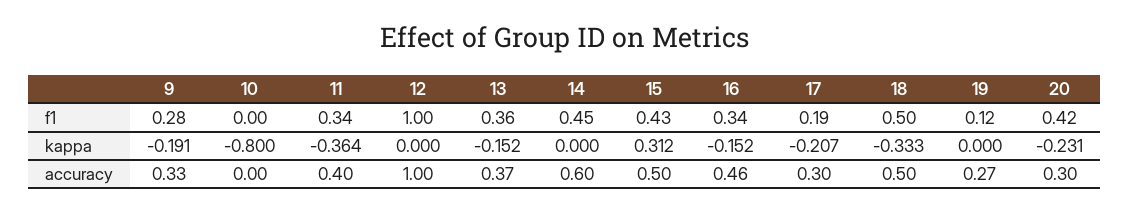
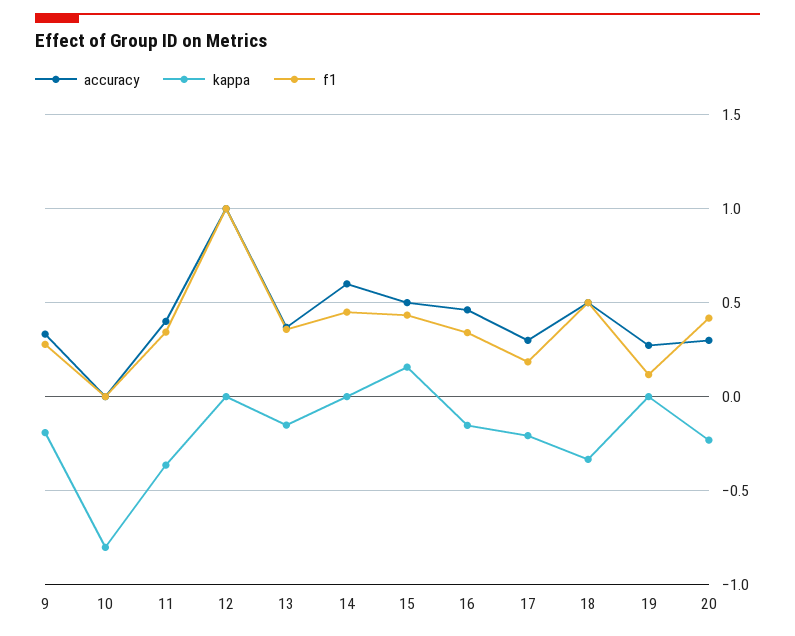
kappa, 15: 0.312 -> 0.15

